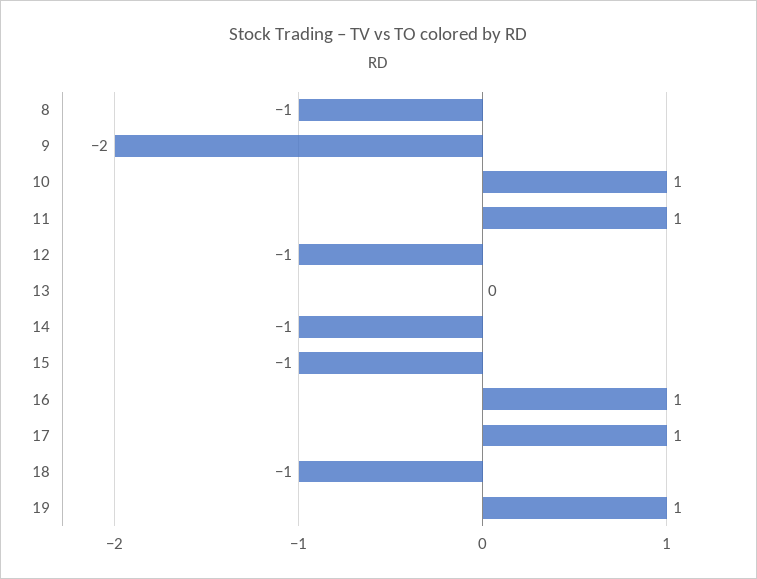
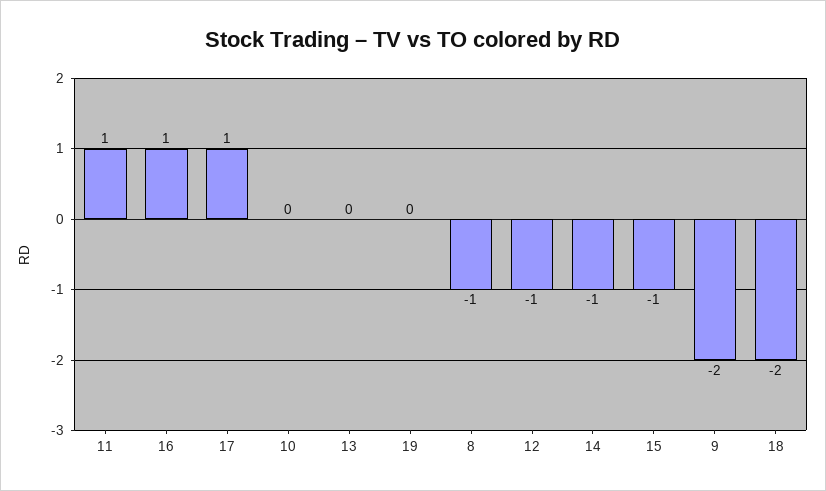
10: 1 -> 0
18: -1 -> -2
19: 1 -> 0

